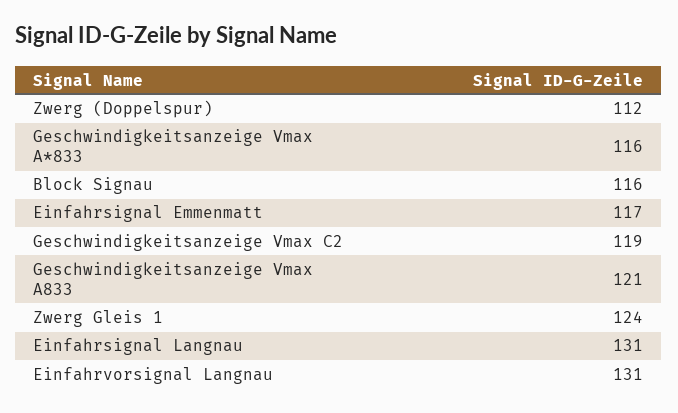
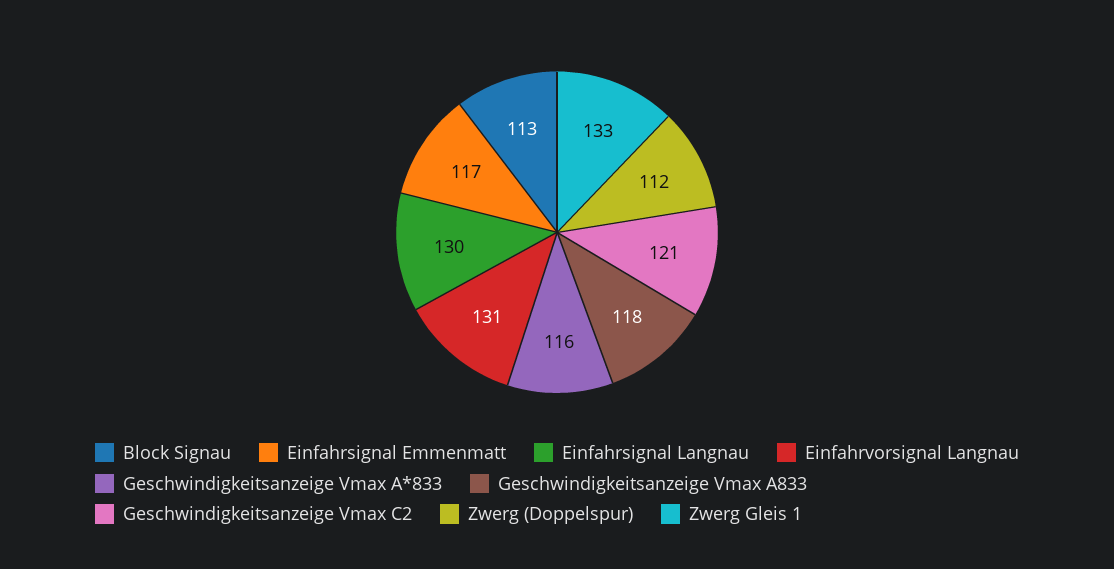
Block Signau: 116 -> 113
Geschwindigkeitsanzeige Vmax C2: 119 -> 121
Geschwindigkeitsanzeige Vmax A833: 121 -> 118
Zwerg Gleis 1: 124 -> 133
Einfahrsignal Langnau: 131 -> 130

